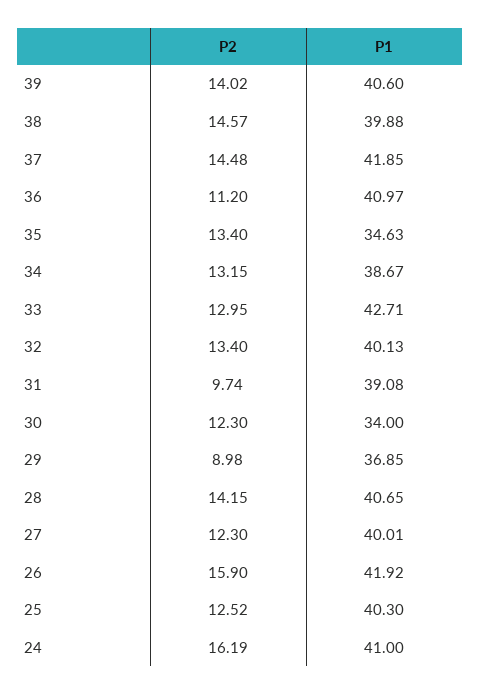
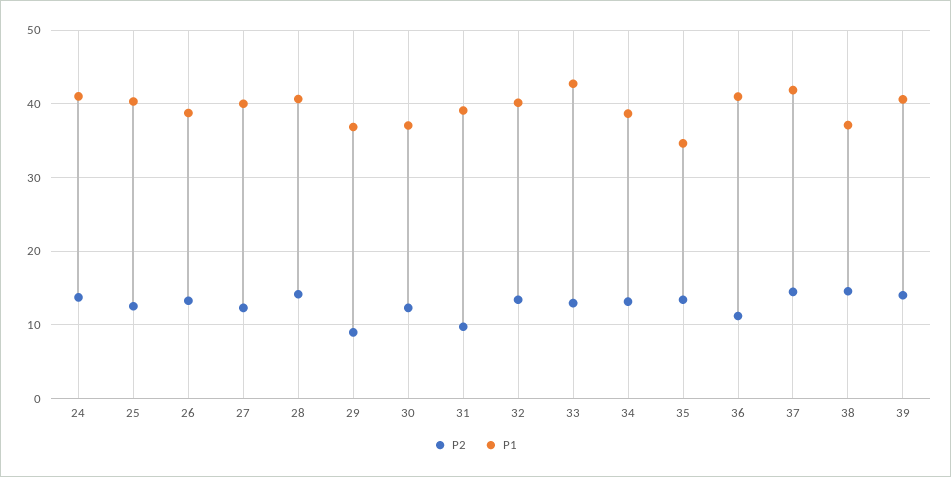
P1, 38: 39.88 -> 37
P1, 30: 34 -> 37
P2, 26: 15.9 -> 13
P1, 26: 41.92 -> 39
P2, 24: 16.19 -> 14

